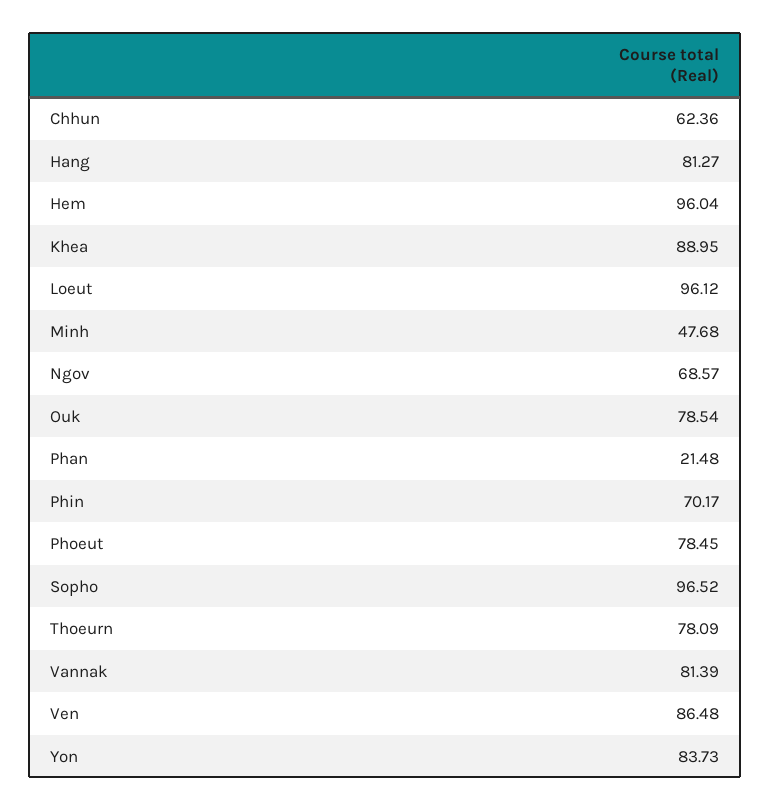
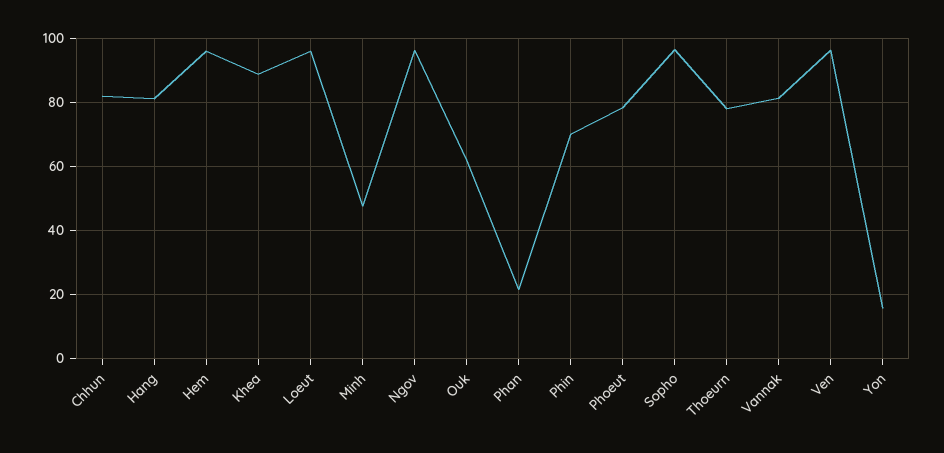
Chhun: 62.36 -> 82
Ngov: 68.57 -> 96
Ouk: 78.54 -> 62
Ven: 86.48 -> 96
Yon: 83.73 -> 16

